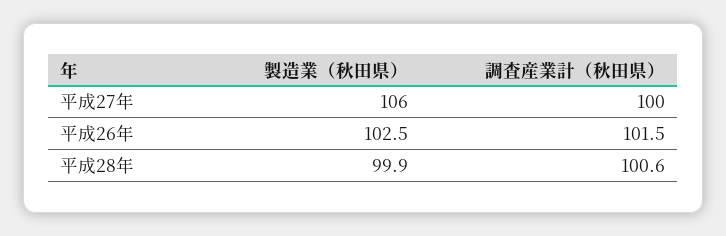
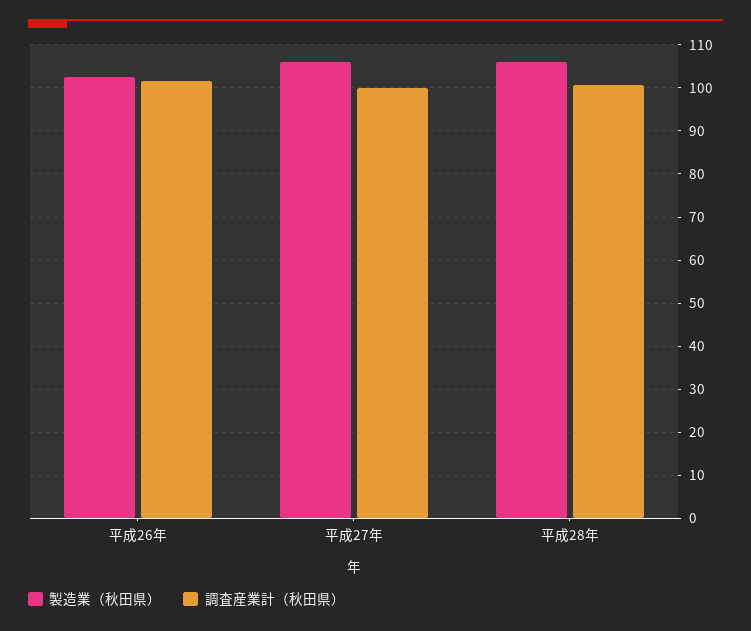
製造業（秋田県）, 平成28年: 99.9 -> 106

